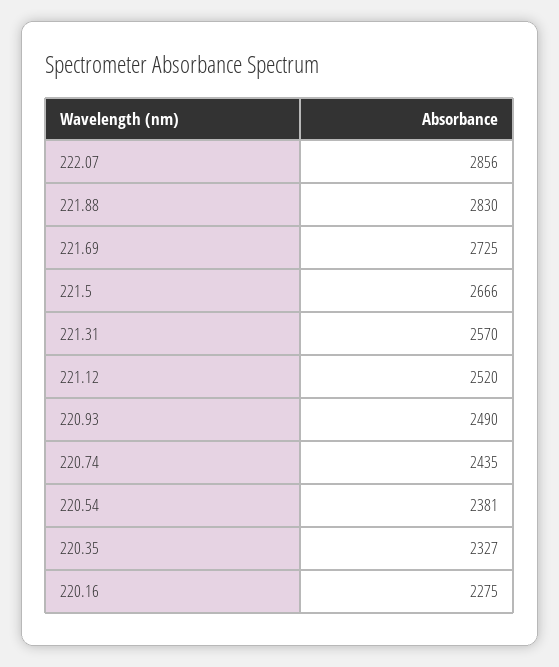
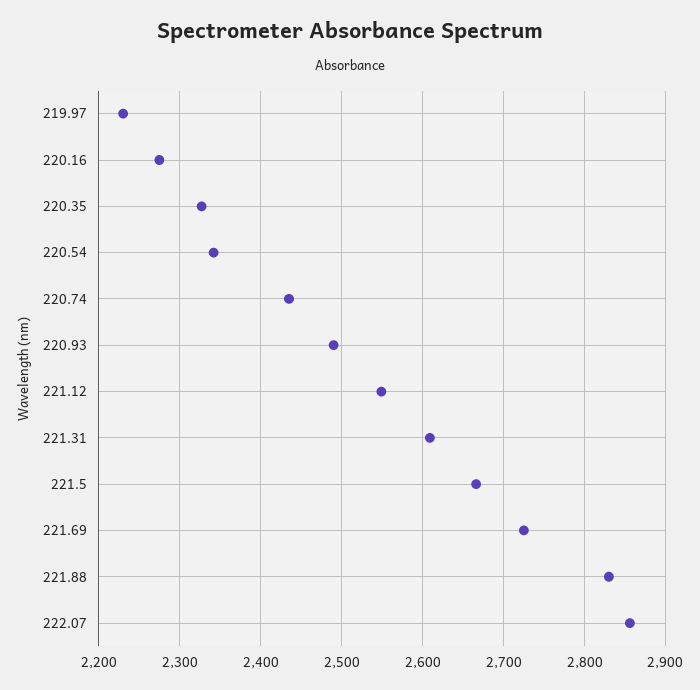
221.31: 2570 -> 2610
221.12: 2520 -> 2550
220.54: 2381 -> 2340
219.97: none -> 2230

